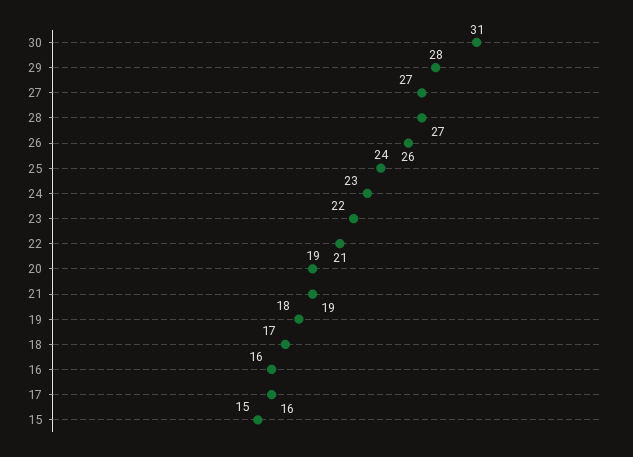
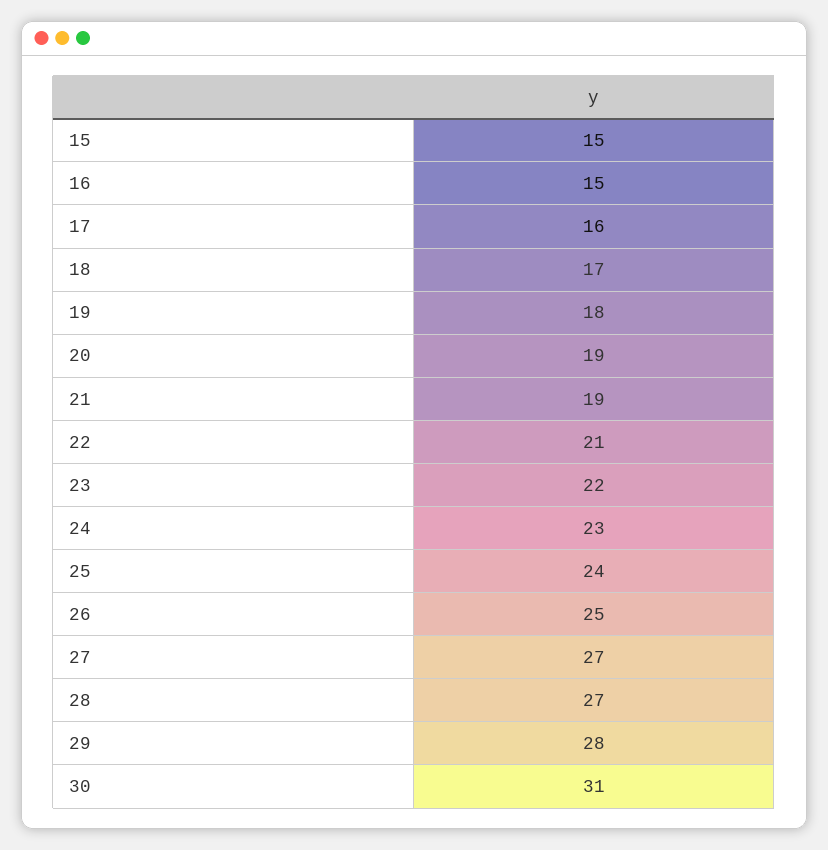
26: 26 -> 25
16: 16 -> 15

